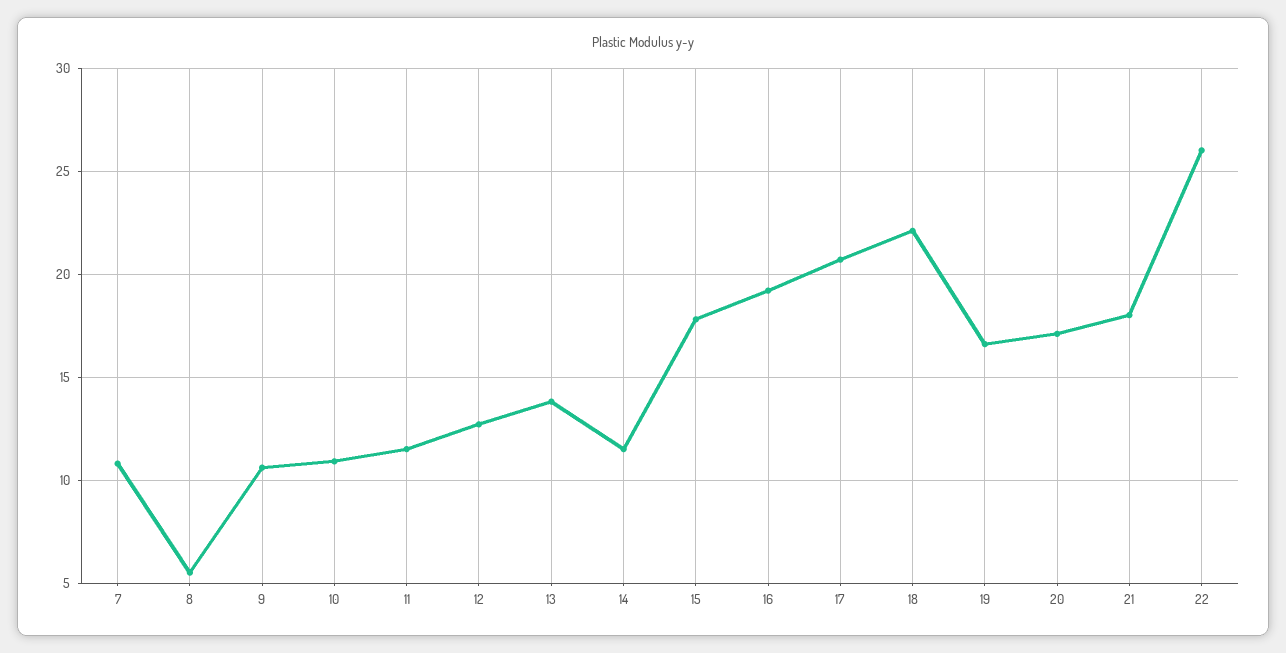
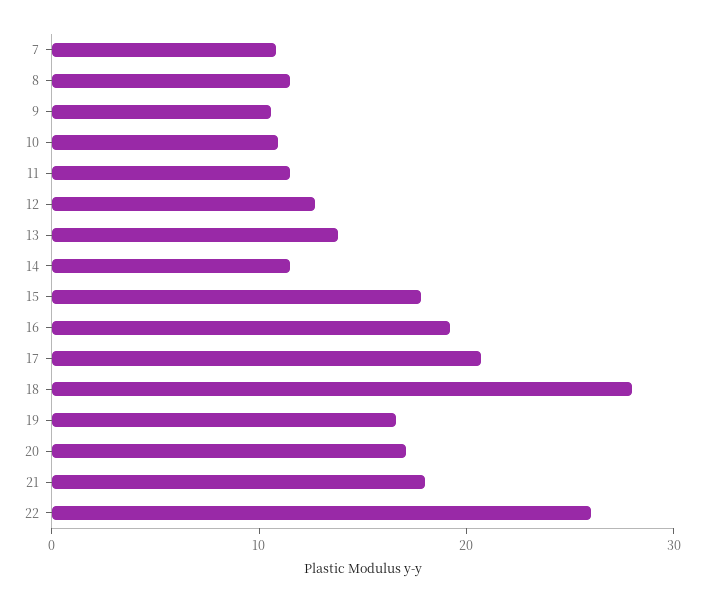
8: 5.5 -> 12
18: 22 -> 28

